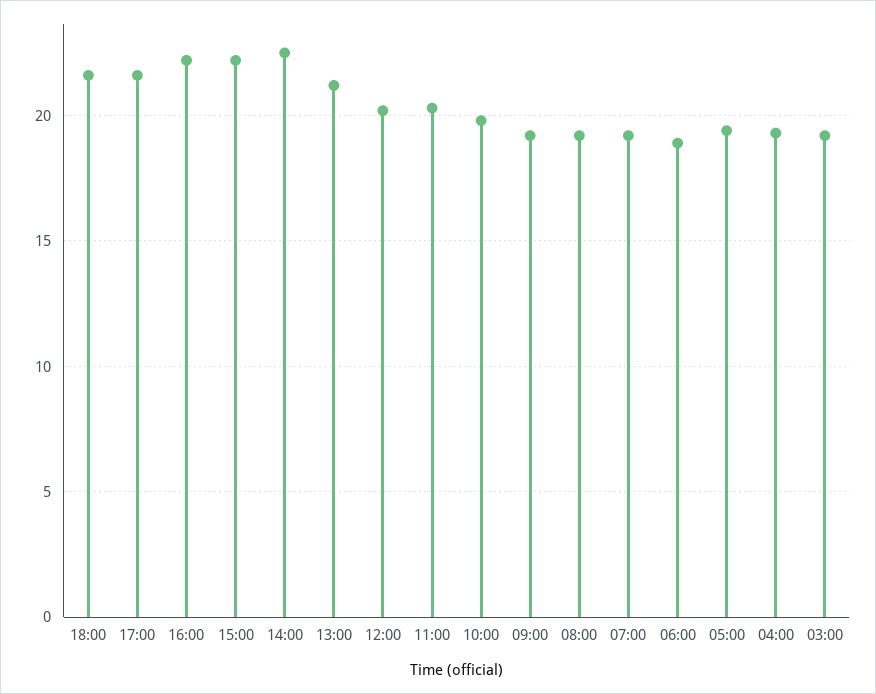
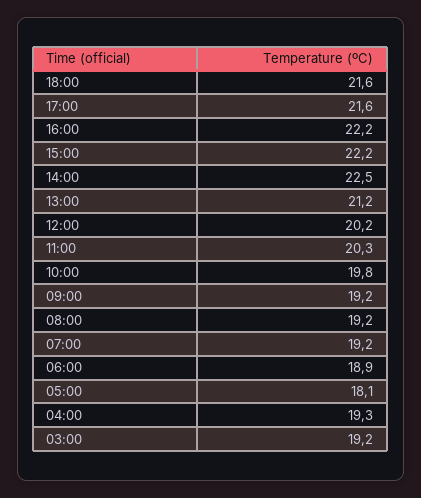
05:00: 19.5 -> 18.1

